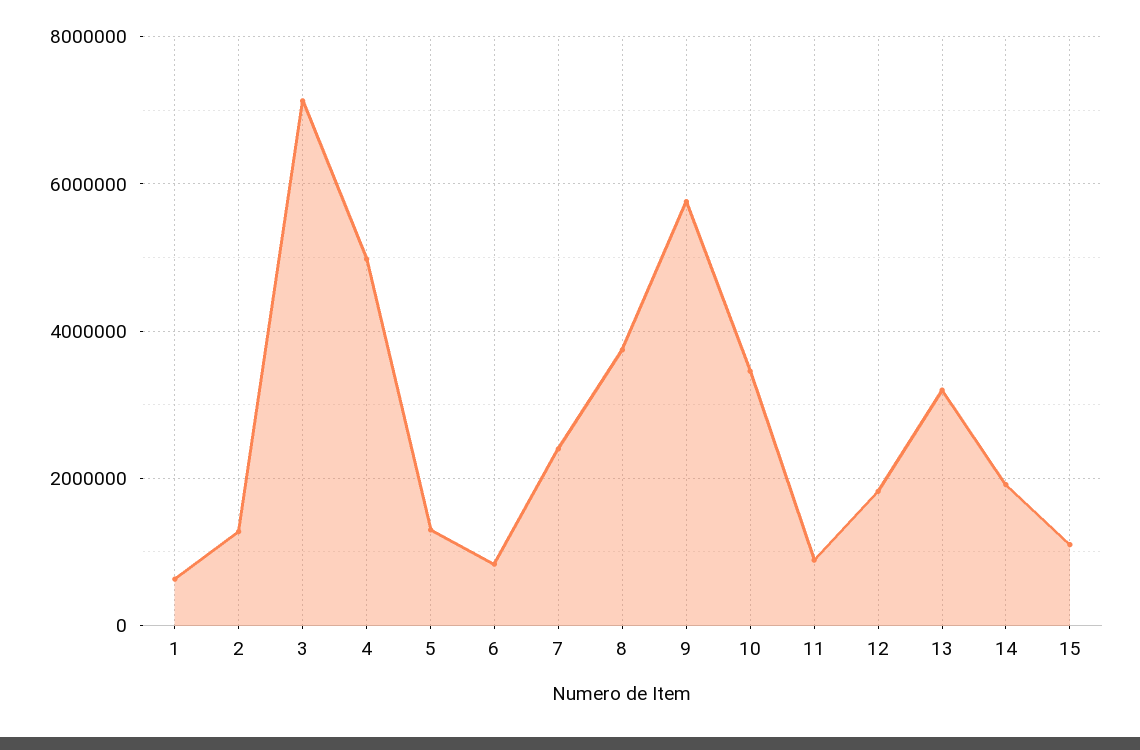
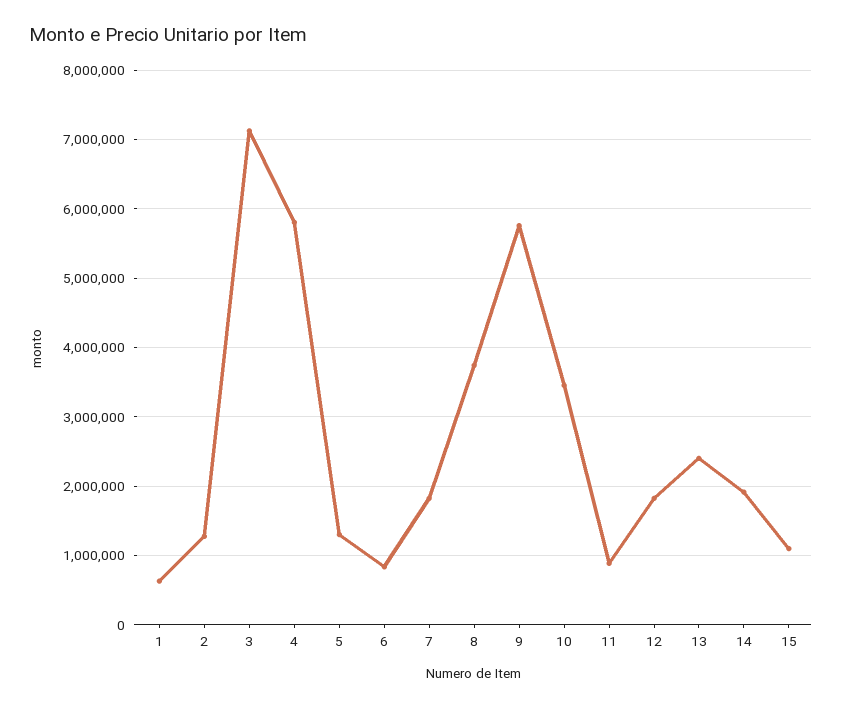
4: 5000000 -> 5800000
7: 2400000 -> 1800000
13: 3200000 -> 2400000

